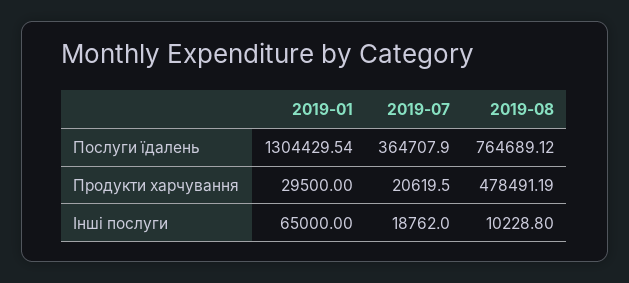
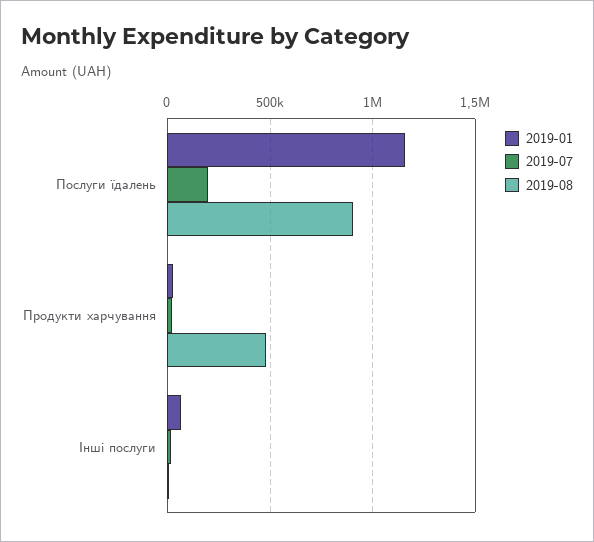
2019-01, Послуги їдалень: 1304429.54 -> 1150000
2019-07, Послуги їдалень: 364707.9 -> 200000
2019-08, Послуги їдалень: 764689.12 -> 900000

